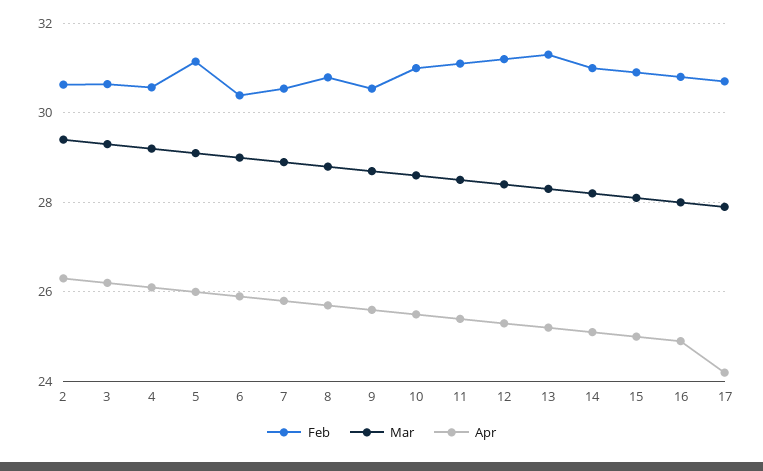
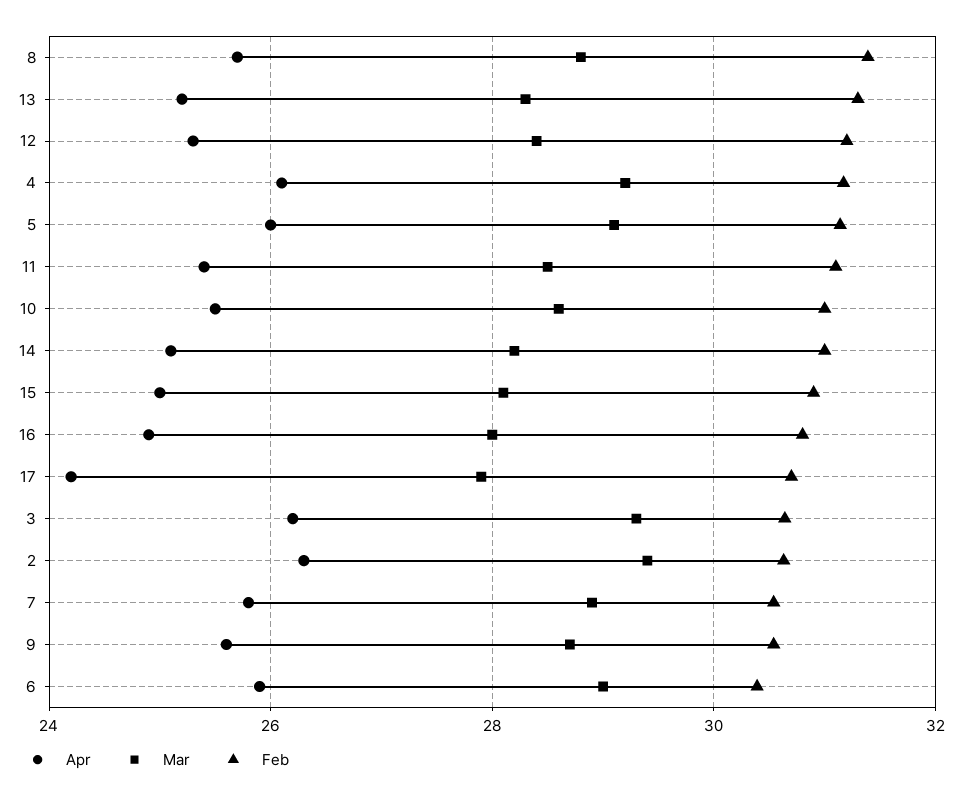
Feb, 4: 30.6 -> 31.2
Feb, 8: 30.8 -> 31.4

